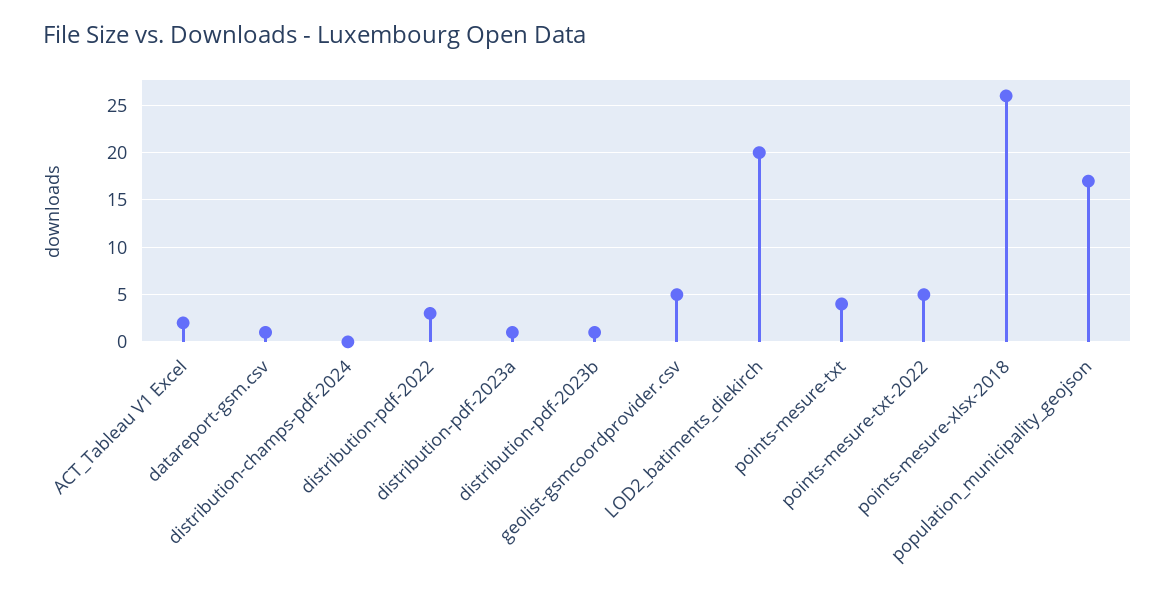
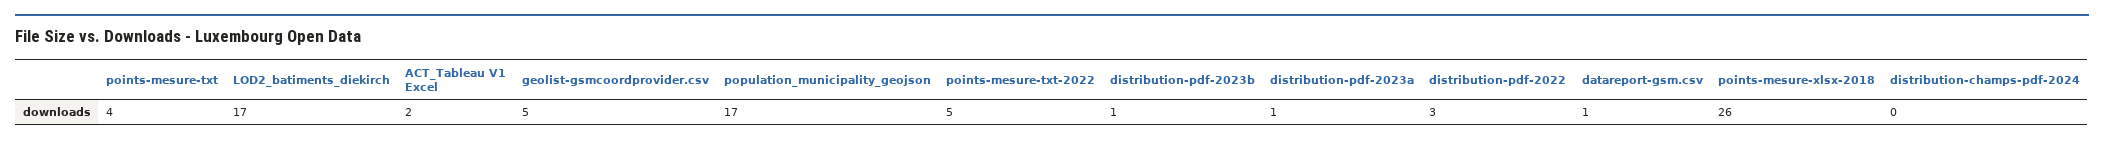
LOD2_batiments_diekirch: 20 -> 17

